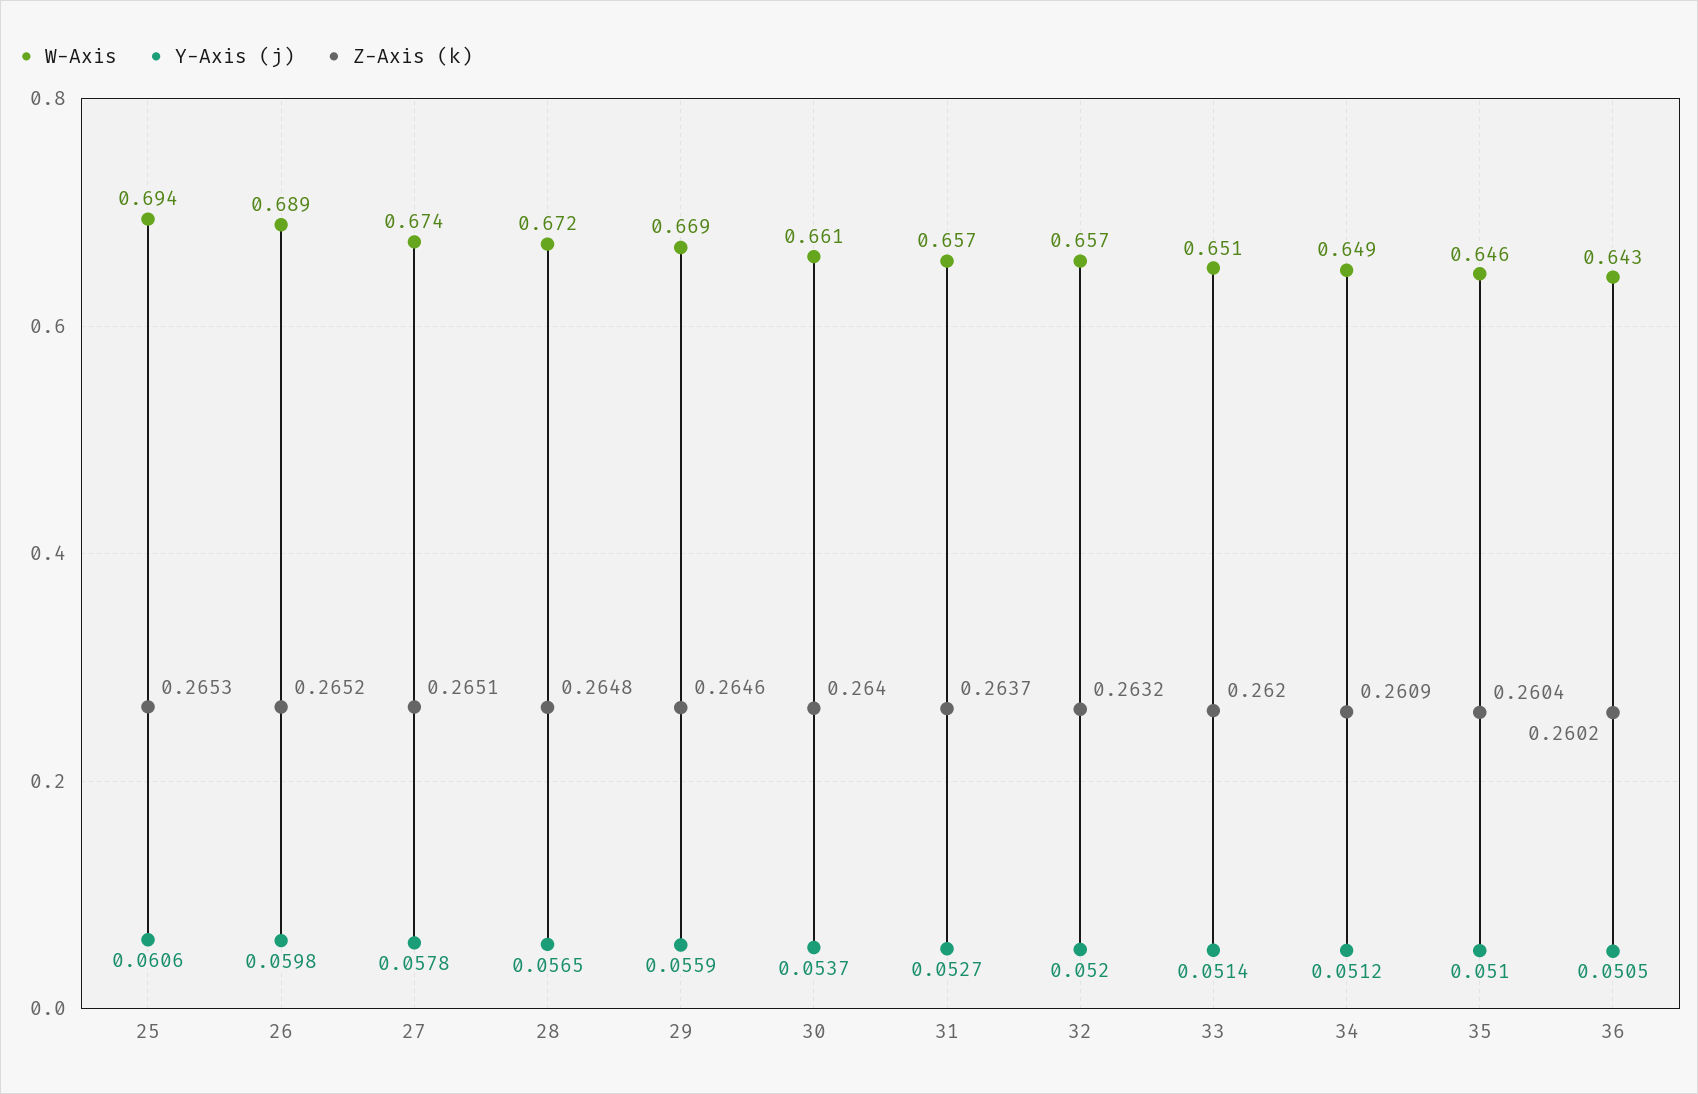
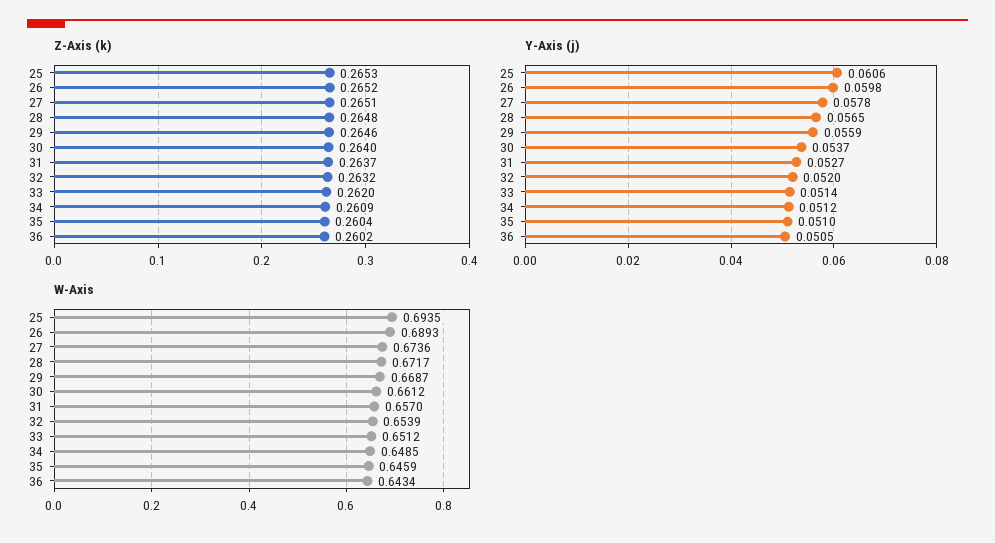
W-Axis, 32: 0.657 -> 0.6539

